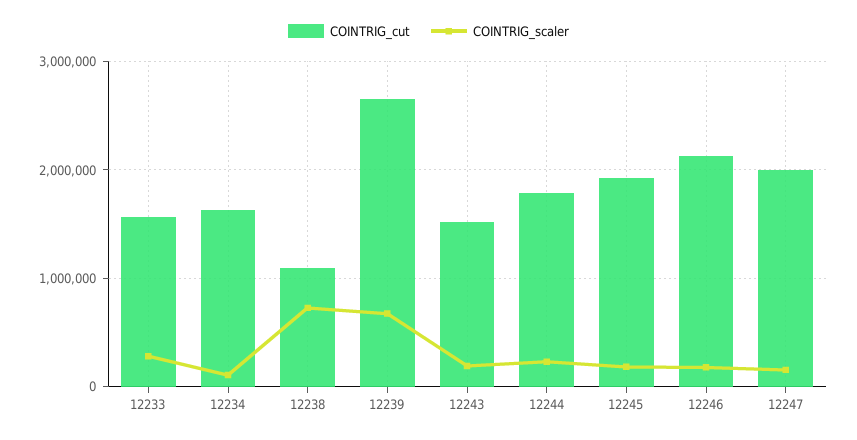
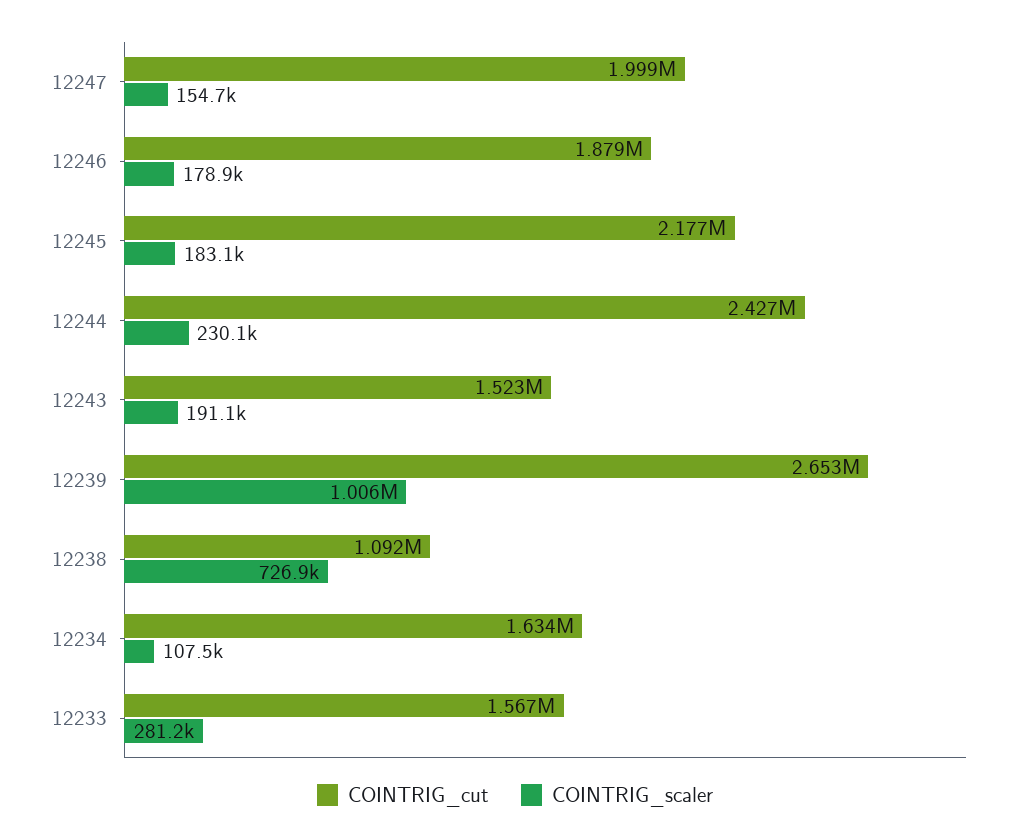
COINTRIG_scaler, 12239: 700000 -> 1006000
COINTRIG_cut, 12244: 1800000 -> 2427000
COINTRIG_cut, 12245: 1900000 -> 2177000
COINTRIG_cut, 12246: 2100000 -> 1879000

